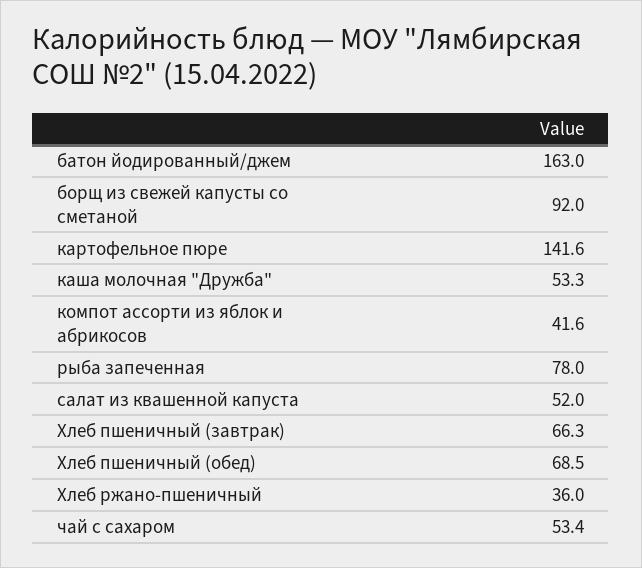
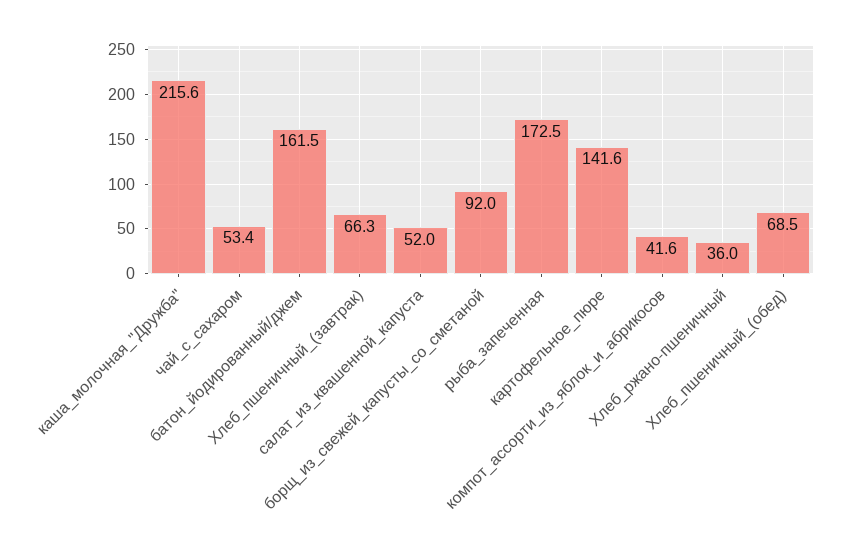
батон йодированный/джем: 163 -> 161.5
каша молочная "Дружба": 53.3 -> 215.6
рыба запеченная: 78 -> 172.5

